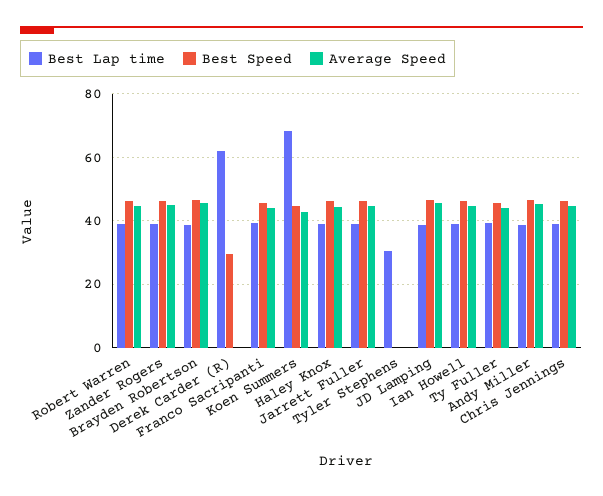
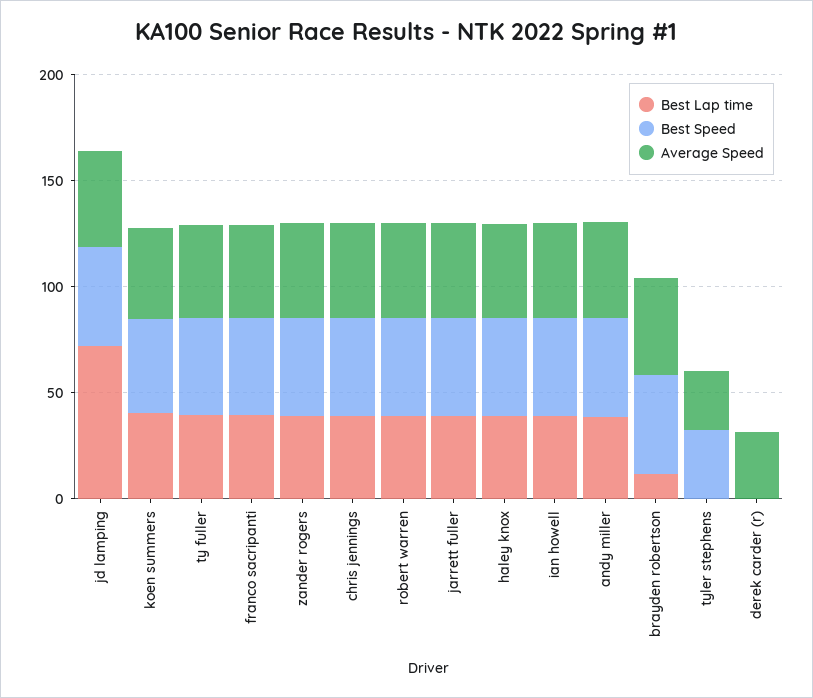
Best Lap time, Brayden Robertson: 38 -> 10
Best Lap time, Derek Carder (R): 62 -> 0
Best Speed, Derek Carder (R): 30 -> 0
Average Speed, Derek Carder (R): 0 -> 30
Best Lap time, Koen Summers: 68 -> 40
Best Lap time, Tyler Stephens: 30 -> 0
Best Speed, Tyler Stephens: 0 -> 30
Average Speed, Tyler Stephens: 0 -> 30
Best Lap time, JD Lamping: 38 -> 70

